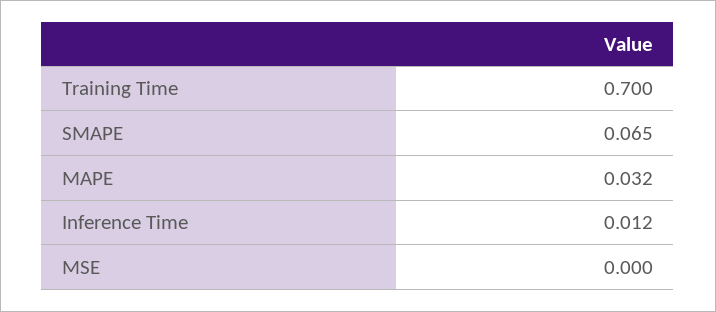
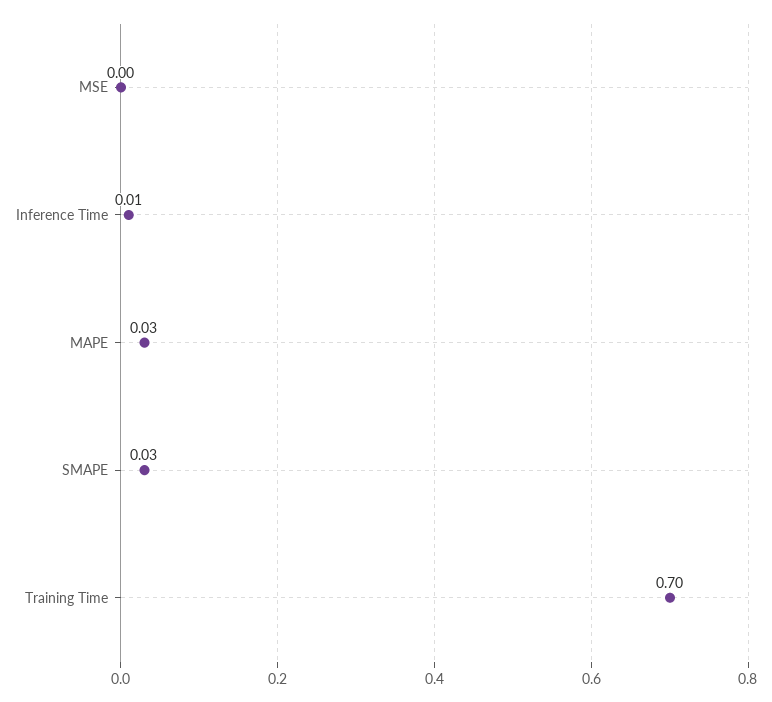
SMAPE: 0.065 -> 0.03

